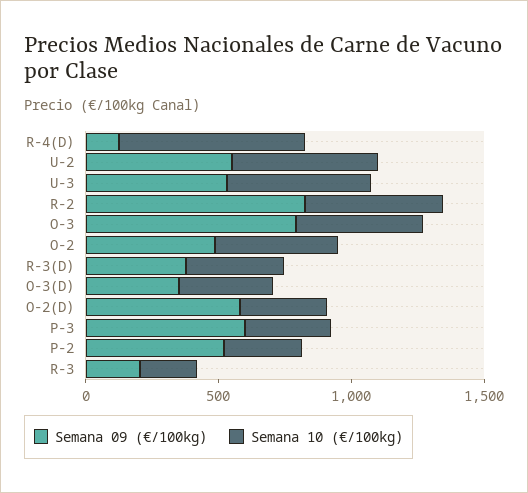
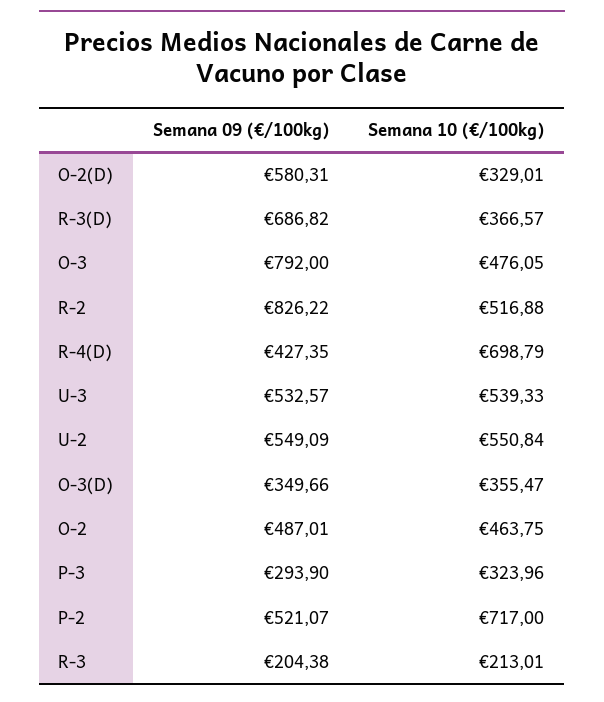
Semana 09 (€/100kg), R-4(D): 100 -> 427.35
Semana 09 (€/100kg), R-3(D): 400 -> 686.82
Semana 09 (€/100kg), P-3: 600 -> 293.9
Semana 10 (€/100kg), P-2: 300 -> 717

